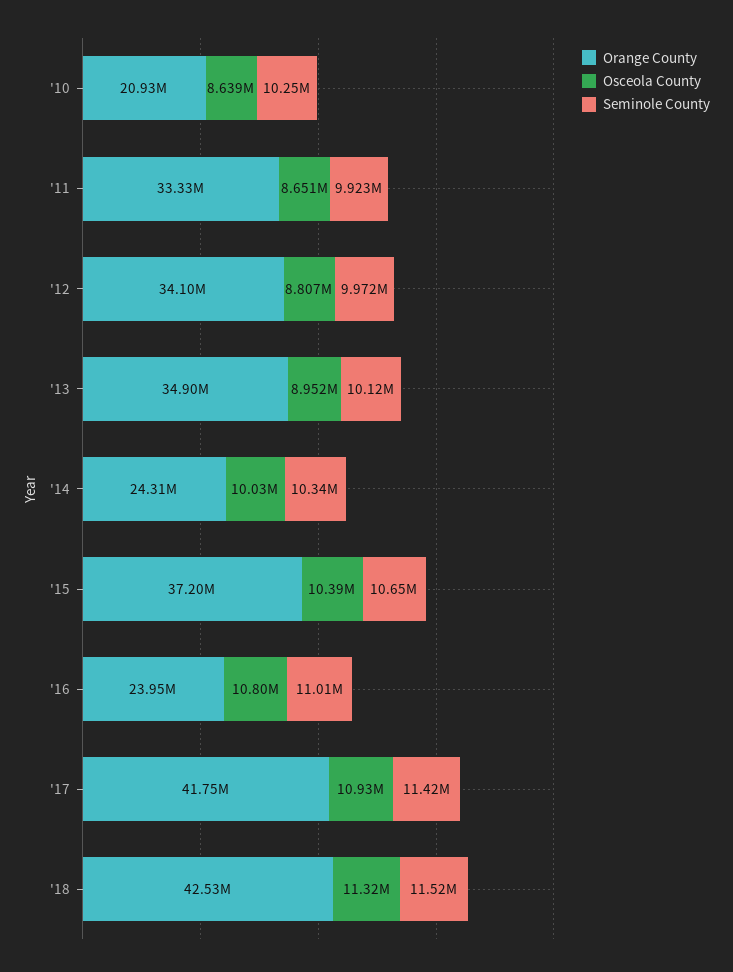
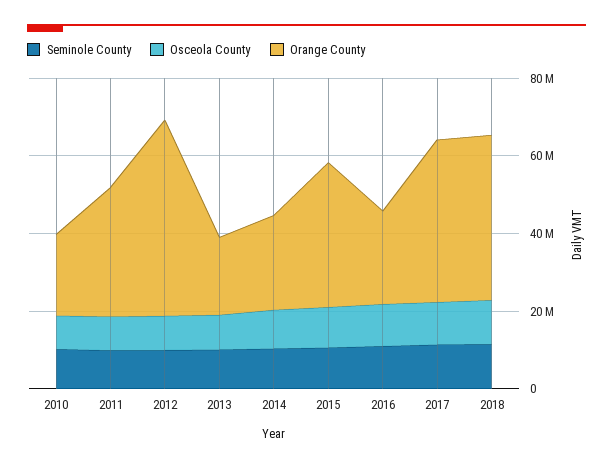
Orange County, '12: 34100000 -> 50000000
Orange County, '13: 34900000 -> 20000000

